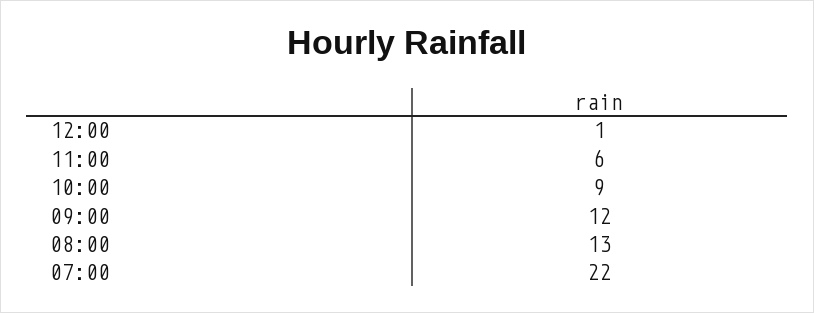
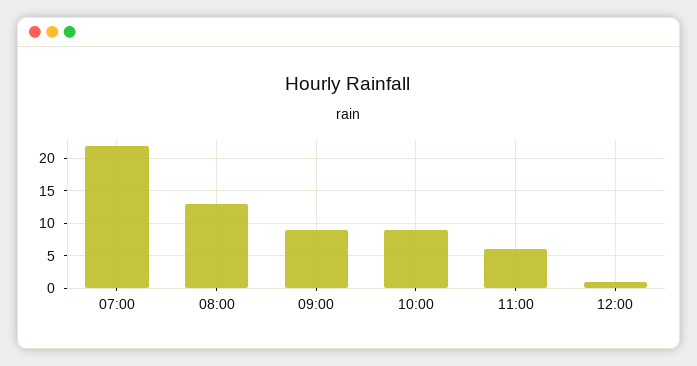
09:00: 12 -> 9

